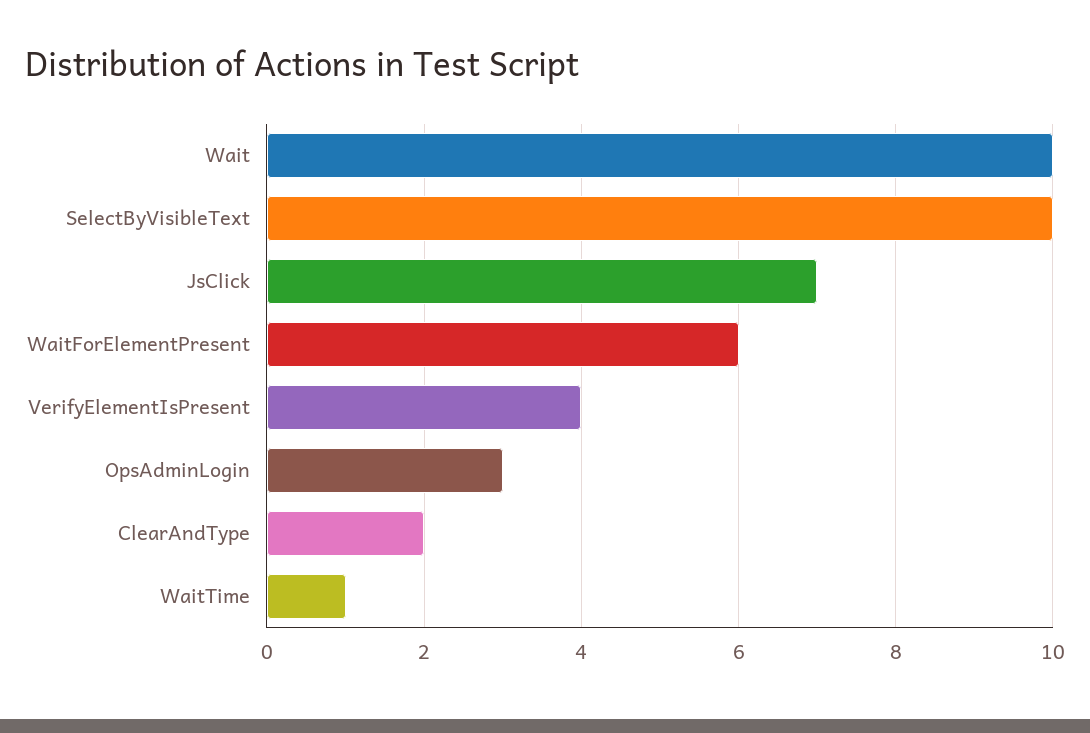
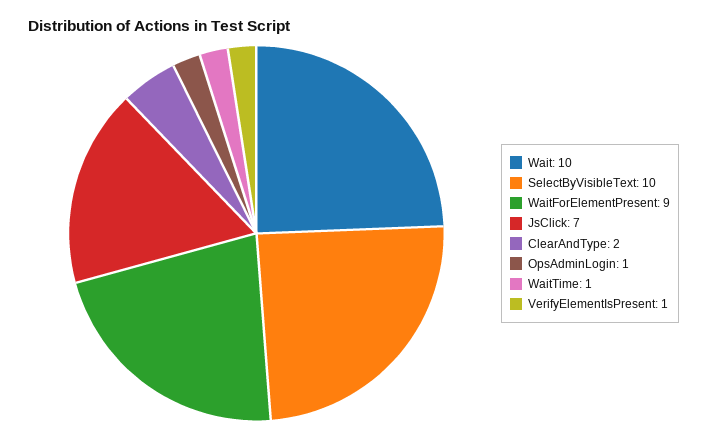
WaitForElementPresent: 6 -> 9
VerifyElementIsPresent: 4 -> 1
OpsAdminLogin: 3 -> 1

